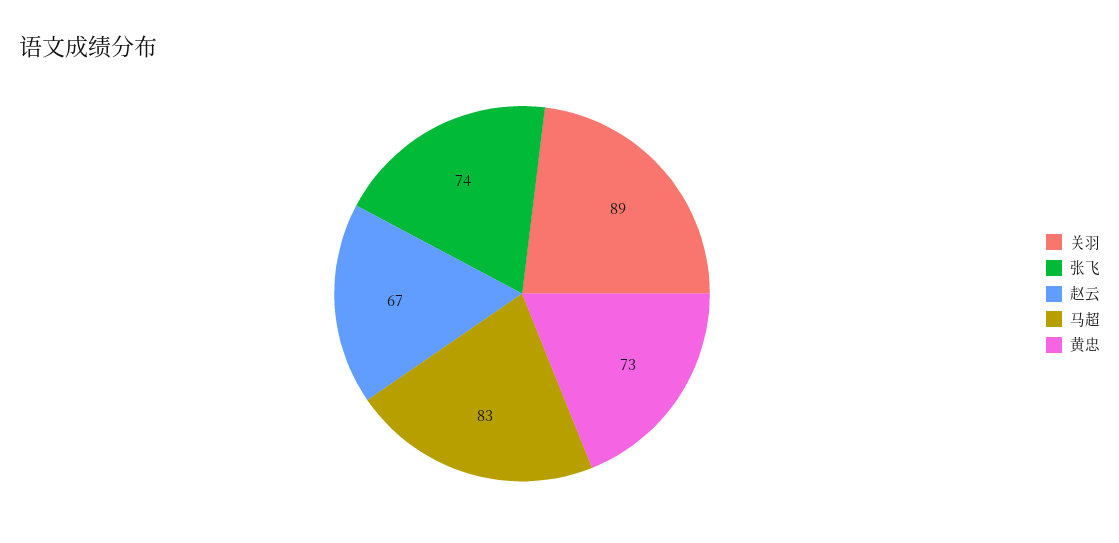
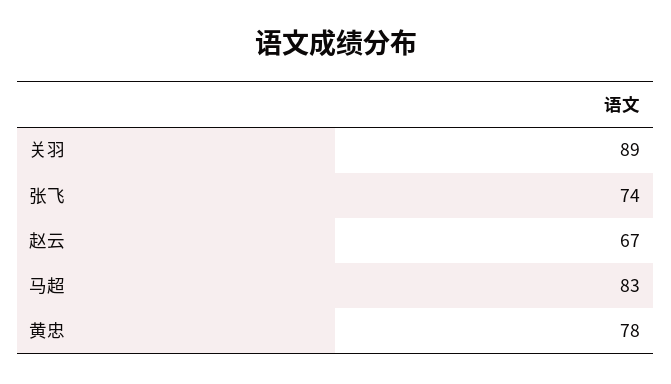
黄忠: 73 -> 78

